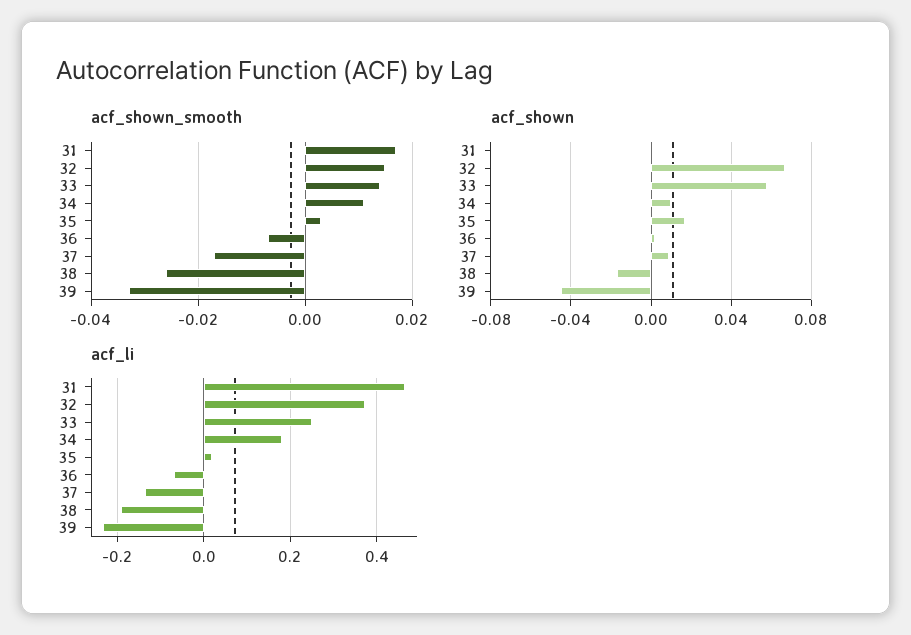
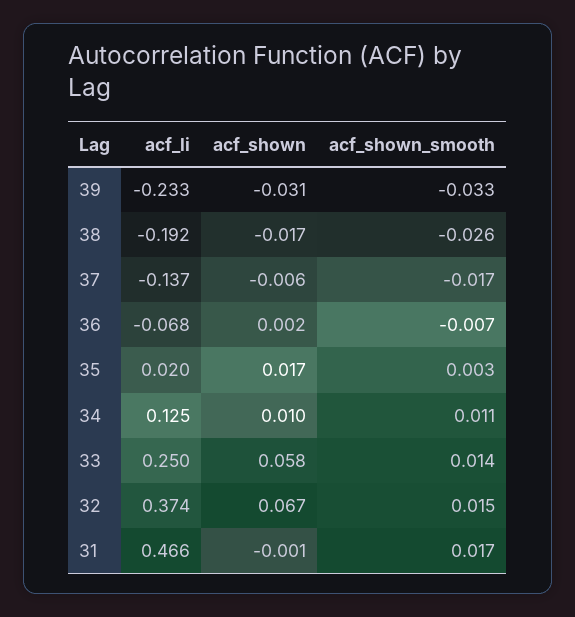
acf_shown, 37: 0.01 -> -0.006
acf_shown, 39: -0.045 -> -0.031
acf_li, 34: 0.18 -> 0.125

